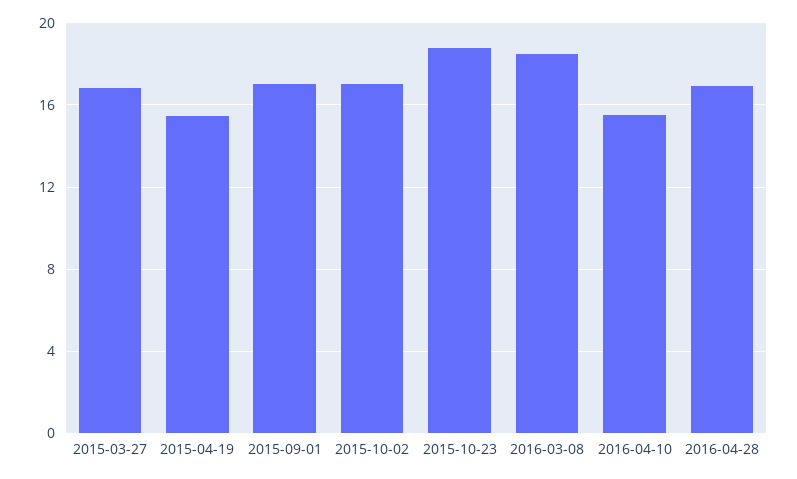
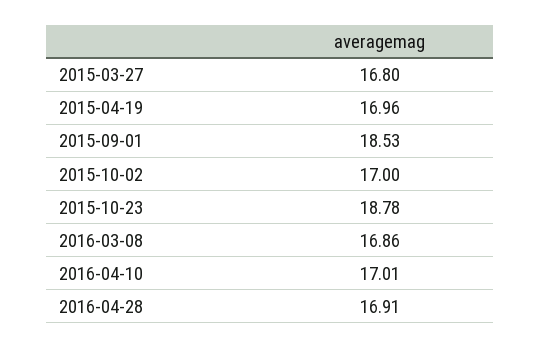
2015-04-19: 15.5 -> 16.96
2015-09-01: 17 -> 18.53
2016-03-08: 18.5 -> 16.86
2016-04-10: 15.5 -> 17.01

